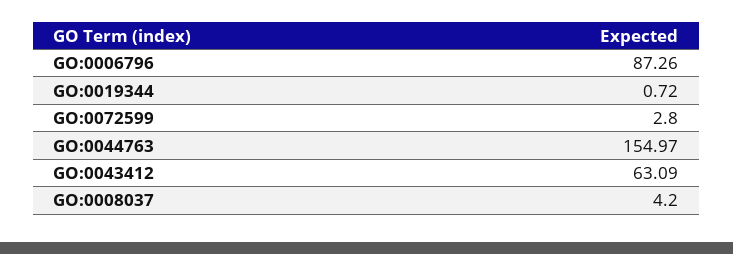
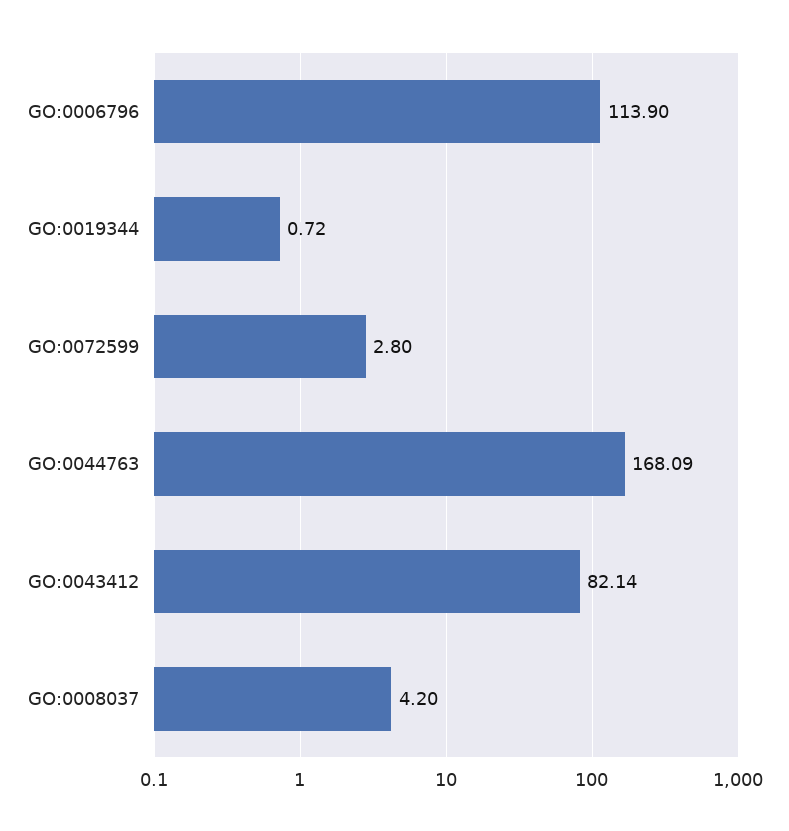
GO:0006796: 87.26 -> 113.9
GO:0044763: 154.97 -> 168.09
GO:0043412: 63.09 -> 82.14

